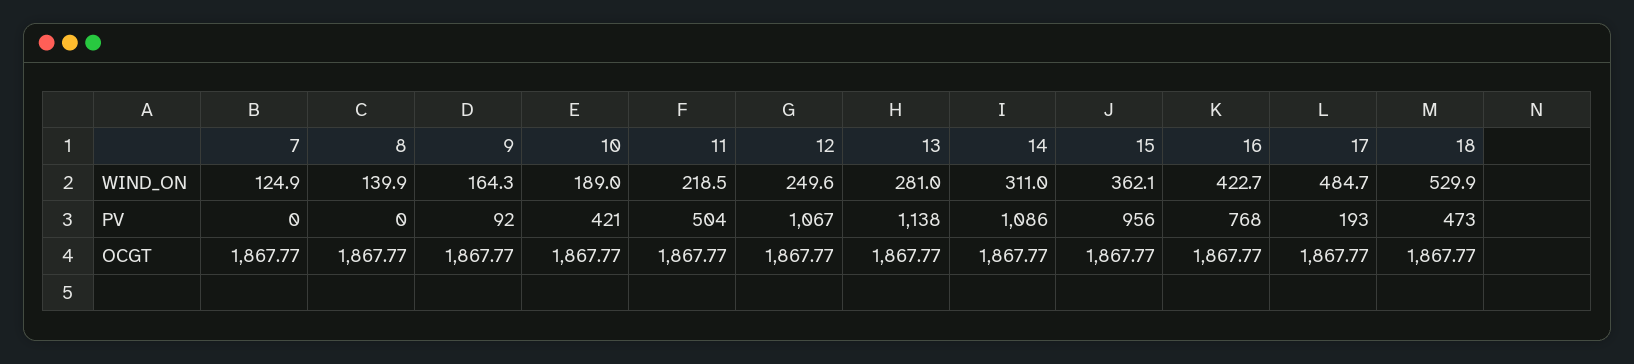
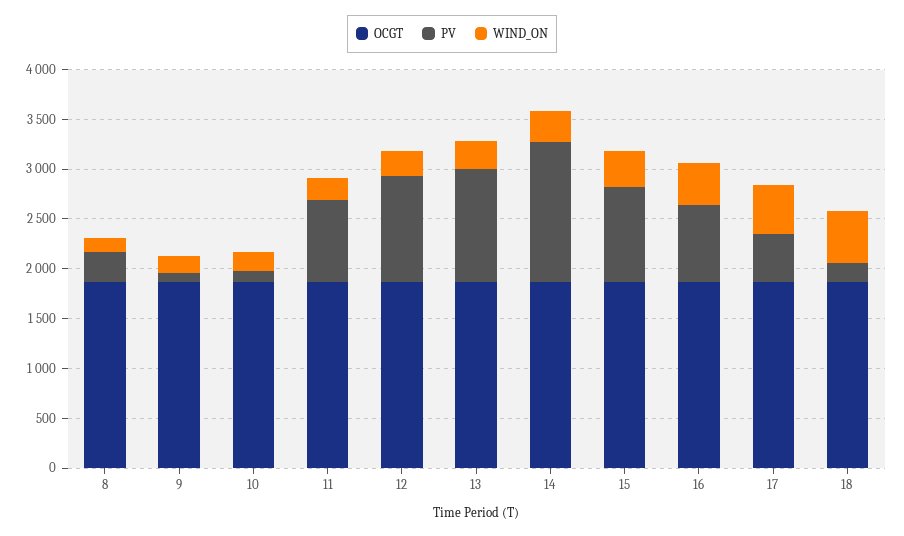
WIND_ON, 7: 124.9 -> none
PV, 7: 0 -> none
PV, 8: 0 -> 300
PV, 10: 421 -> 100
PV, 11: 504 -> 800
PV, 14: 1086 -> 1400
PV, 17: 193 -> 500
PV, 18: 473 -> 200
OCGT, 7: 1867.77 -> none

